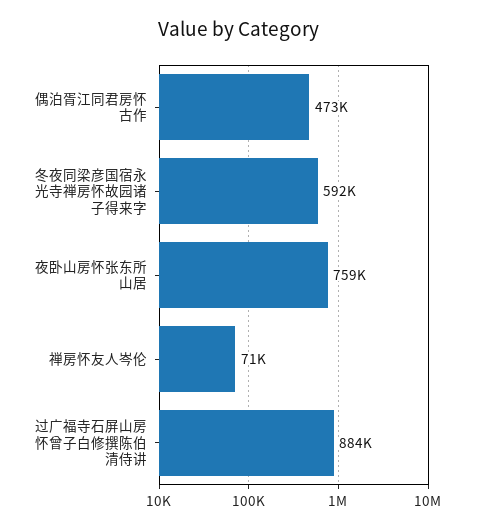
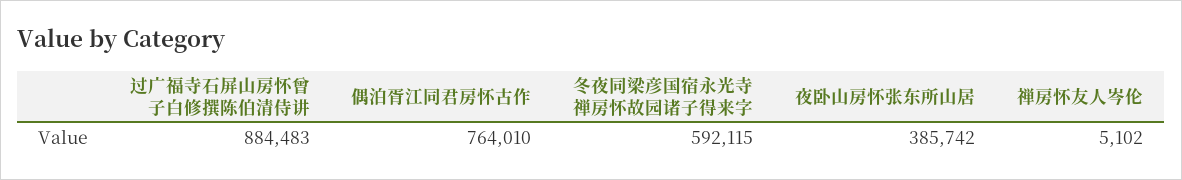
偶泊胥江同君房怀古作: 473000 -> 764010
夜卧山房怀张东所山居: 759000 -> 385742
禅房怀友人岑伦: 71000 -> 5102

